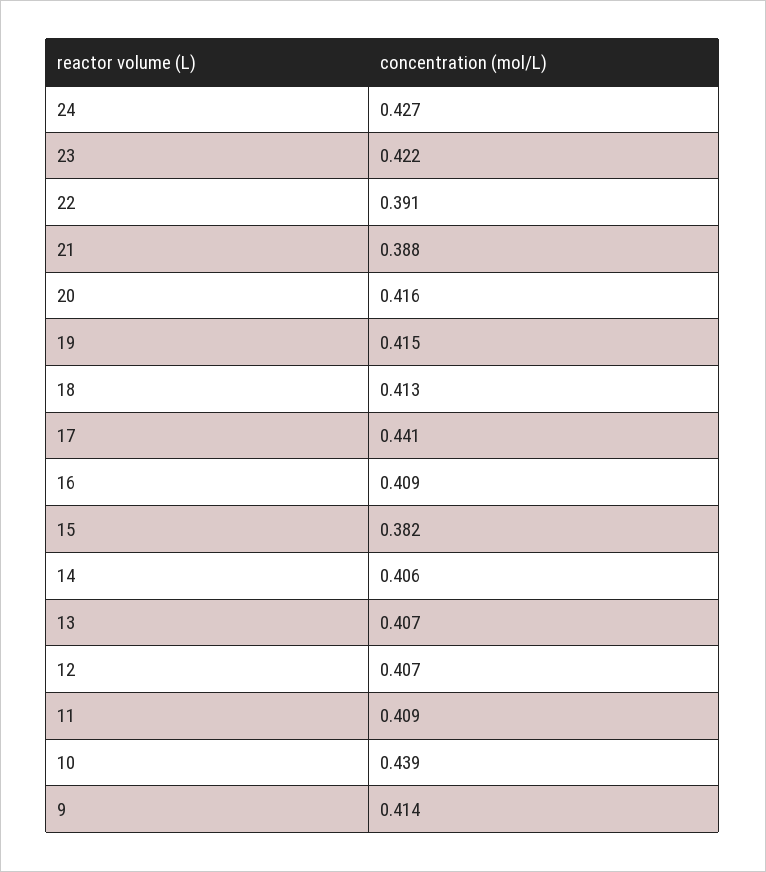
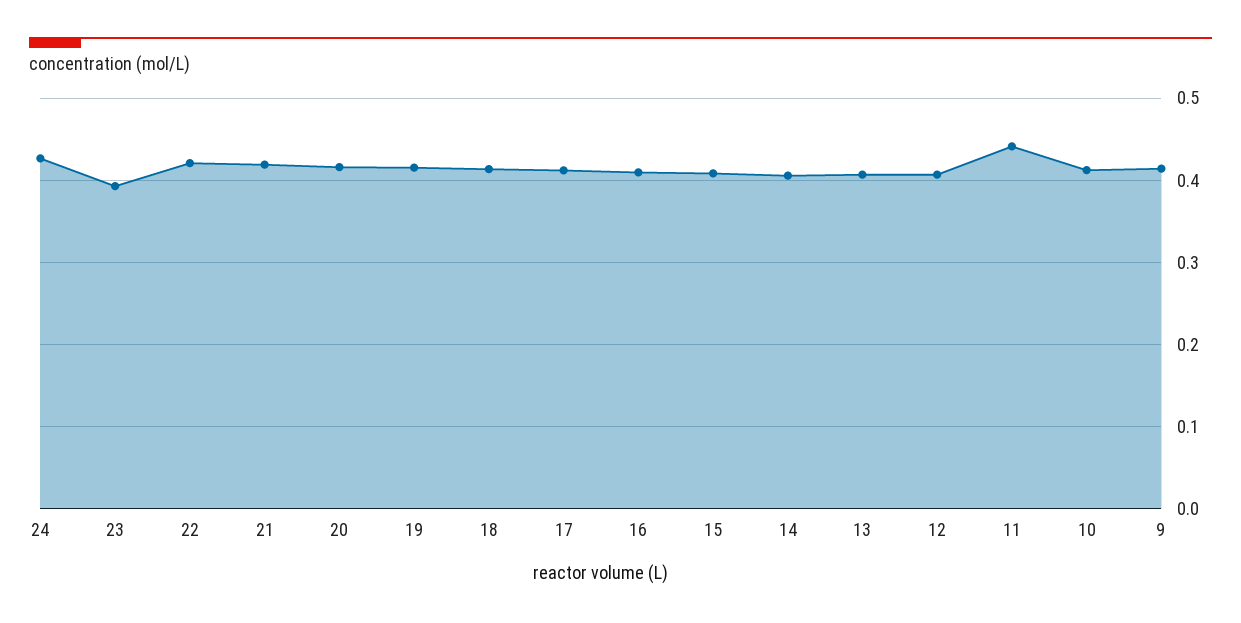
23: 0.422 -> 0.39
22: 0.391 -> 0.42
21: 0.388 -> 0.42
17: 0.441 -> 0.41
15: 0.382 -> 0.41
11: 0.409 -> 0.44
10: 0.439 -> 0.41

